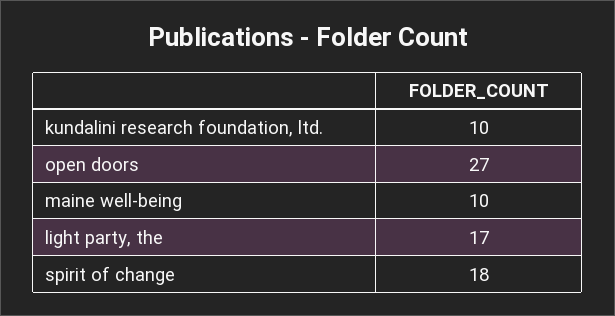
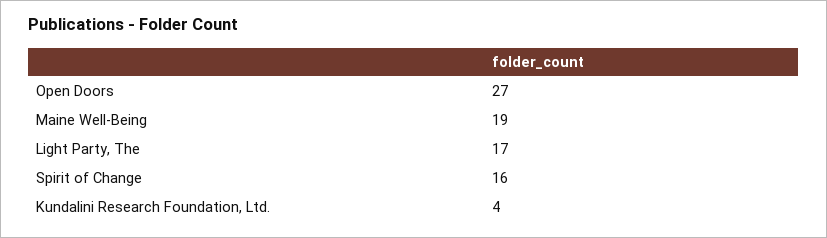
kundalini research foundation, ltd.: 10 -> 4
maine well-being: 10 -> 19
spirit of change: 18 -> 16

